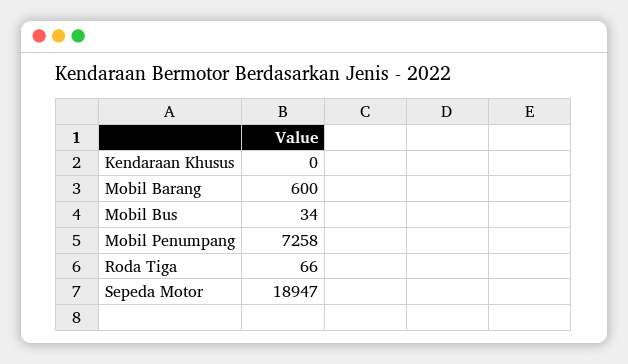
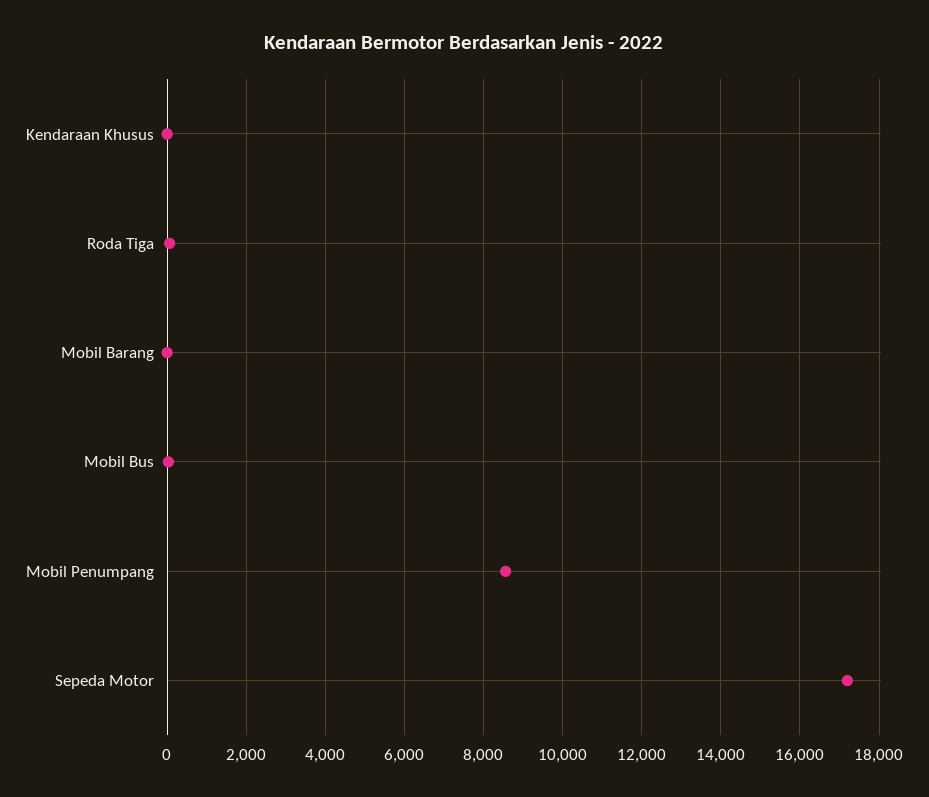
Mobil Barang: 600 -> 0
Mobil Penumpang: 7258 -> 8600
Sepeda Motor: 18947 -> 17200

